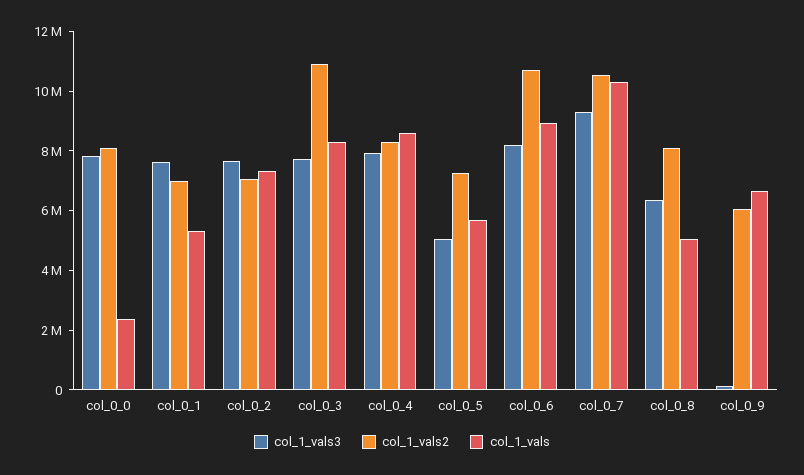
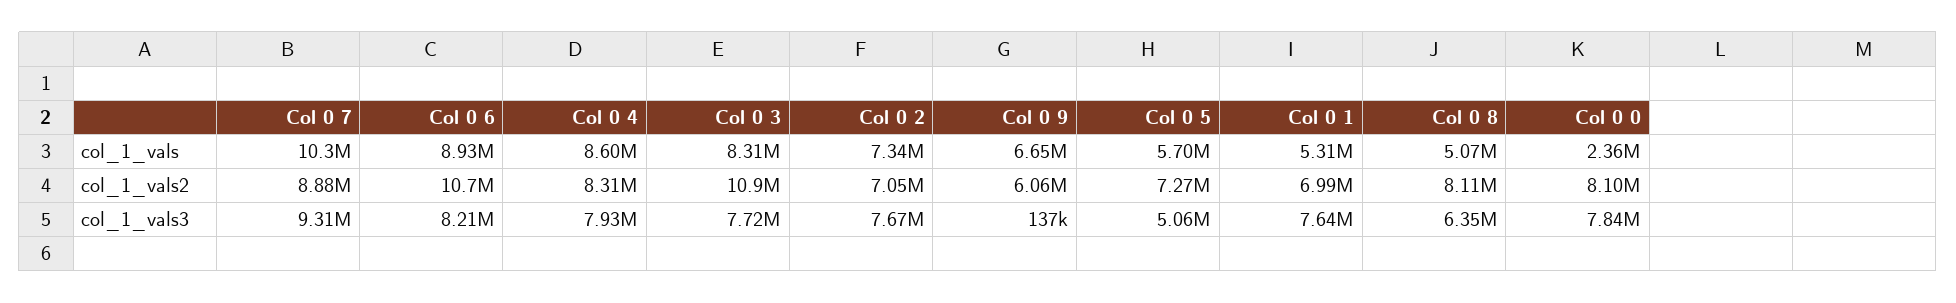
col_1_vals2, col_0_7: 10500000 -> 8880000

